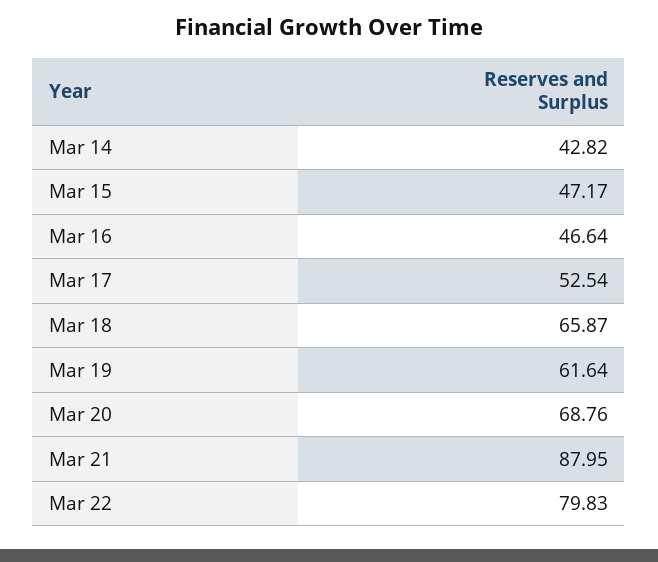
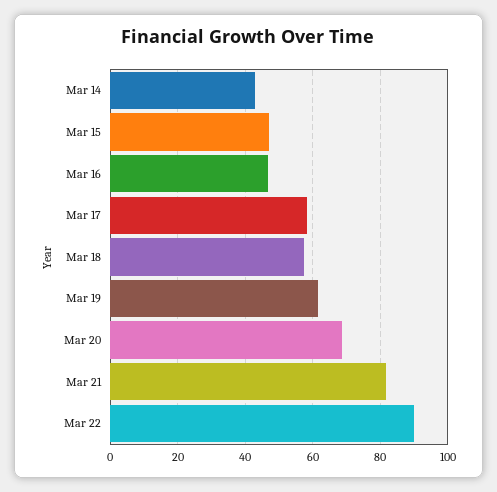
Mar 17: 52.54 -> 58
Mar 18: 65.87 -> 58
Mar 21: 87.95 -> 82
Mar 22: 79.83 -> 90

